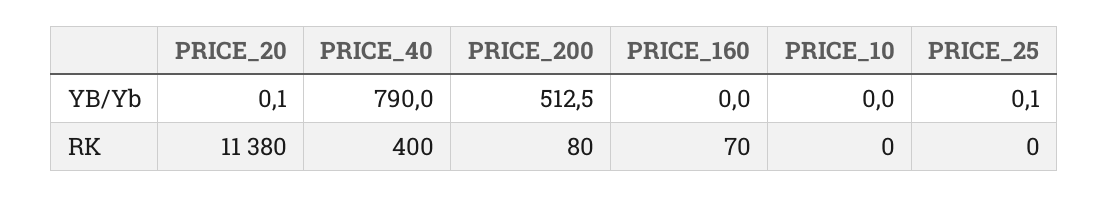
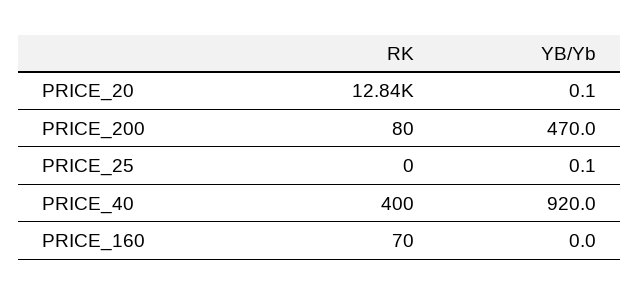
PRICE_40, YB/Yb: 790 -> 920
PRICE_200, YB/Yb: 512.5 -> 470
PRICE_10, YB/Yb: 0 -> none
PRICE_20, RK: 11380 -> 12840
PRICE_10, RK: 0 -> none

